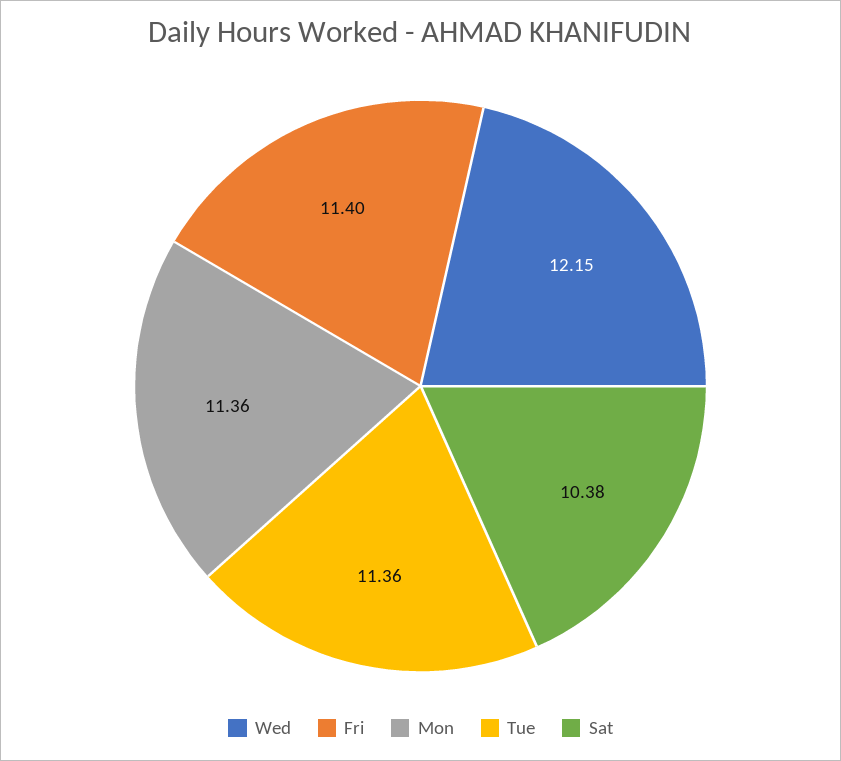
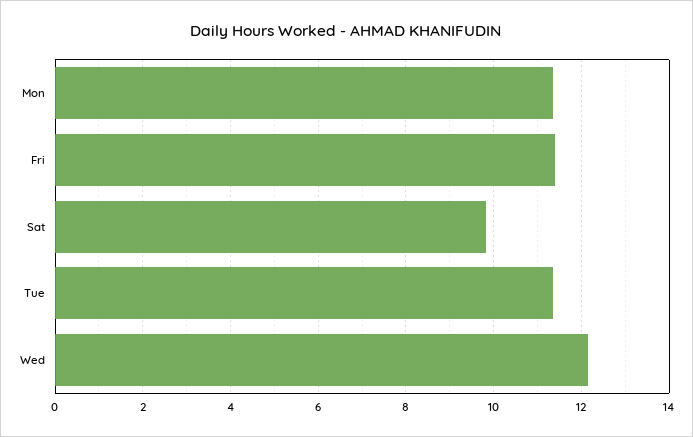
Sat: 10.38 -> 9.8

